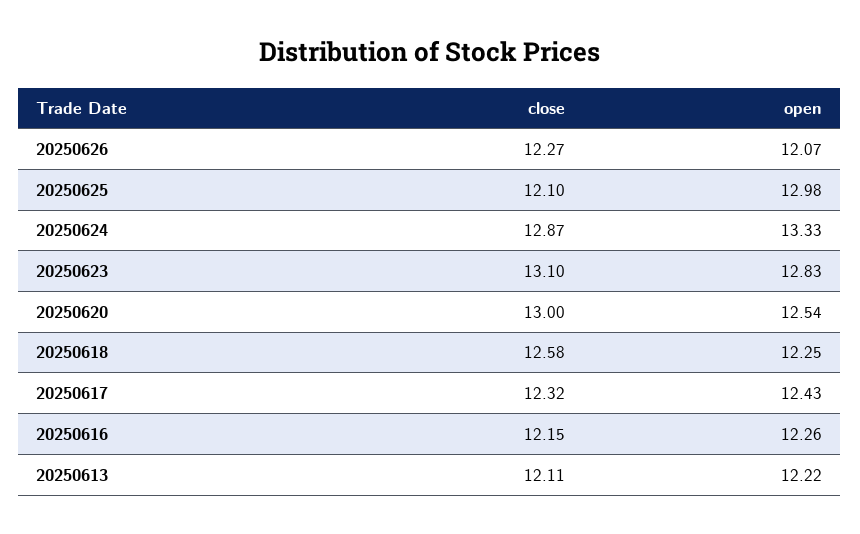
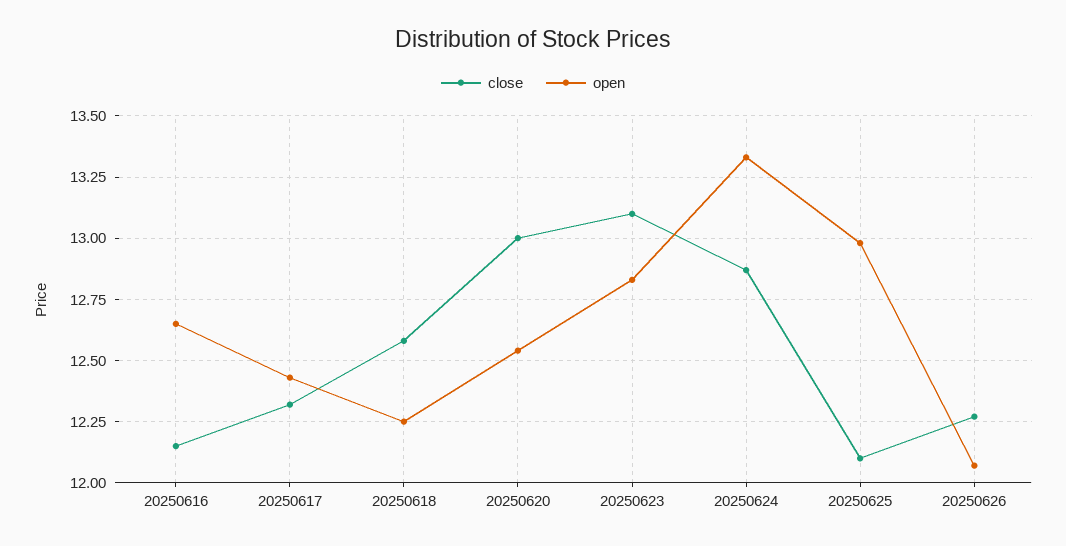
open, 20250616: 12.26 -> 12.65
close, 20250613: 12.11 -> none
open, 20250613: 12.22 -> none

